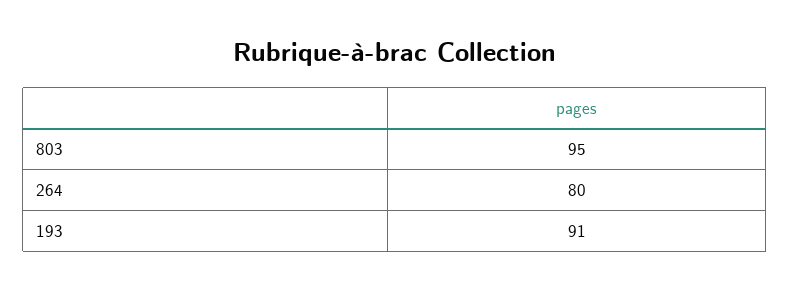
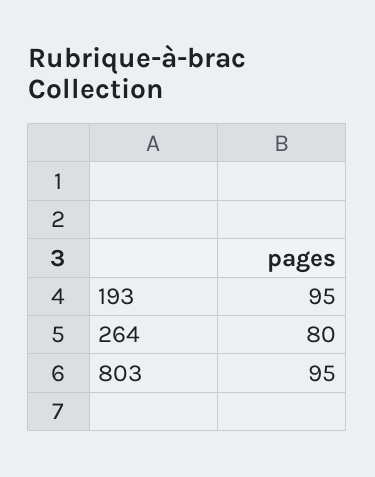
193: 91 -> 95

